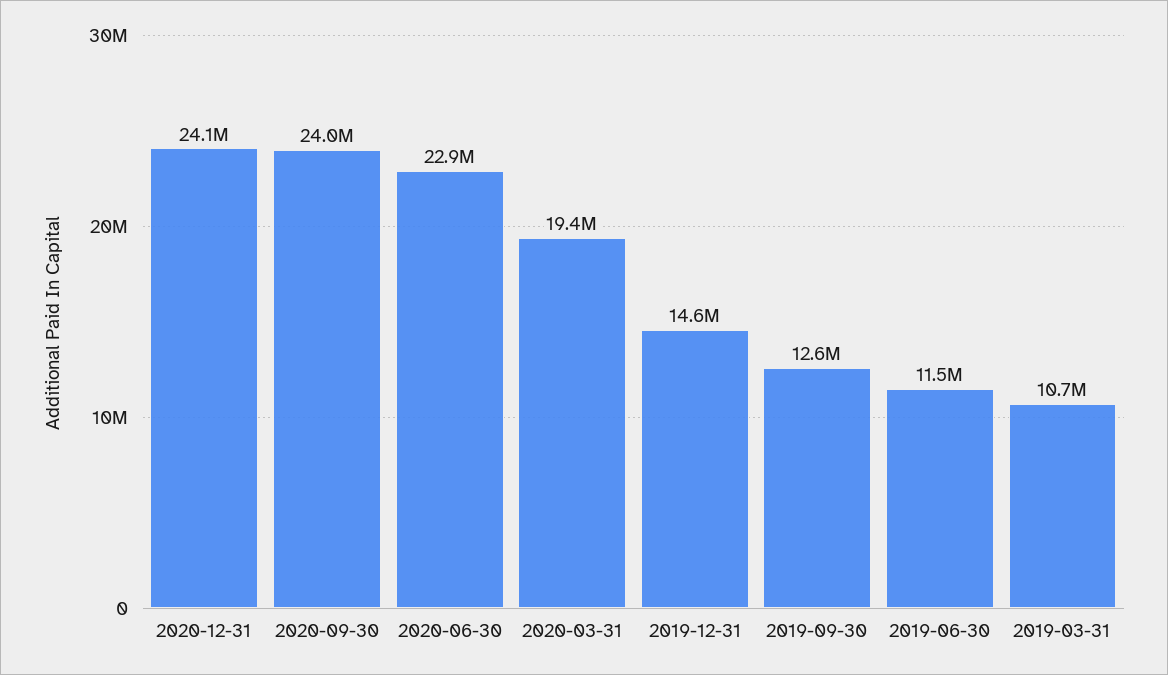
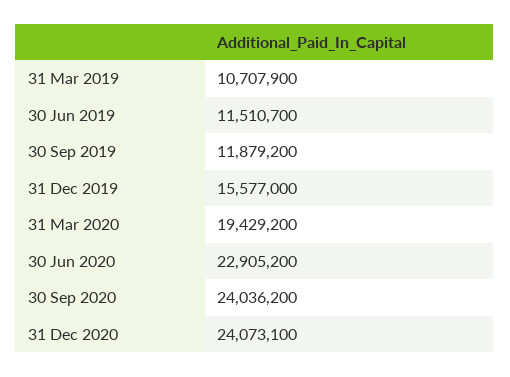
2019-12-31: 14600000 -> 15577000
2019-09-30: 12600000 -> 11879200

